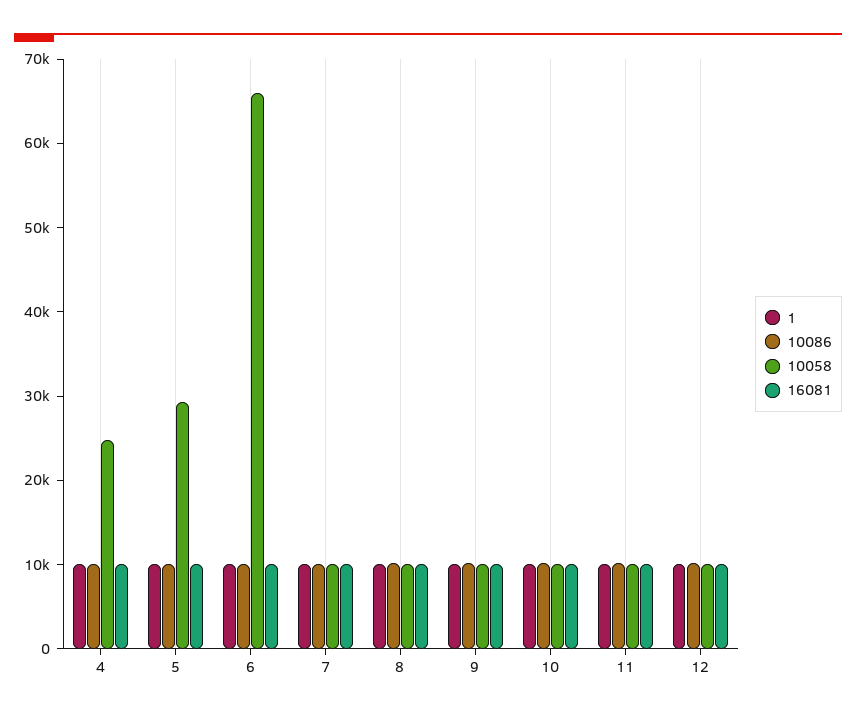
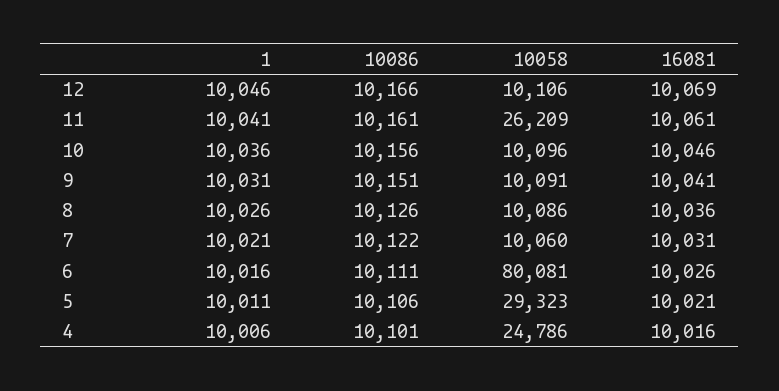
10058, 6: 66000 -> 80081
10058, 11: 10000 -> 26209

